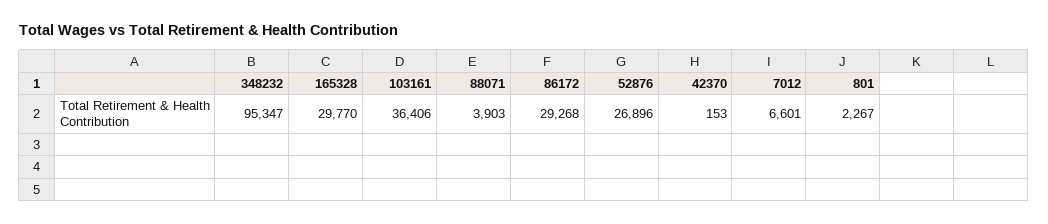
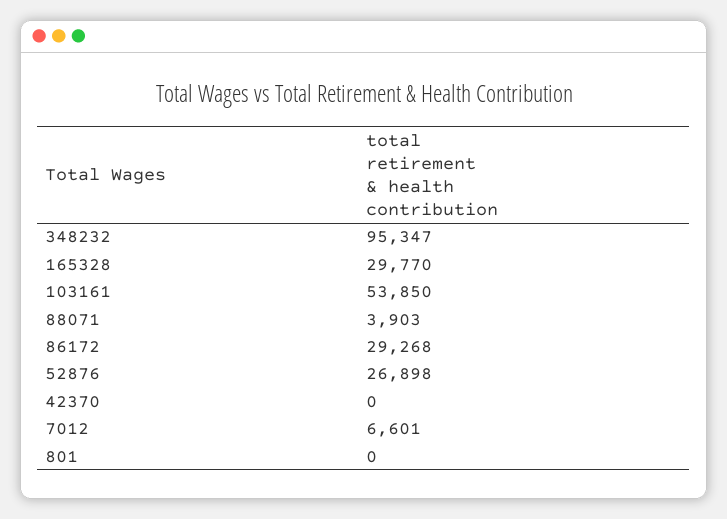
103161: 36406 -> 53850
52876: 26896 -> 26898
42370: 153 -> 0
801: 2267 -> 0

